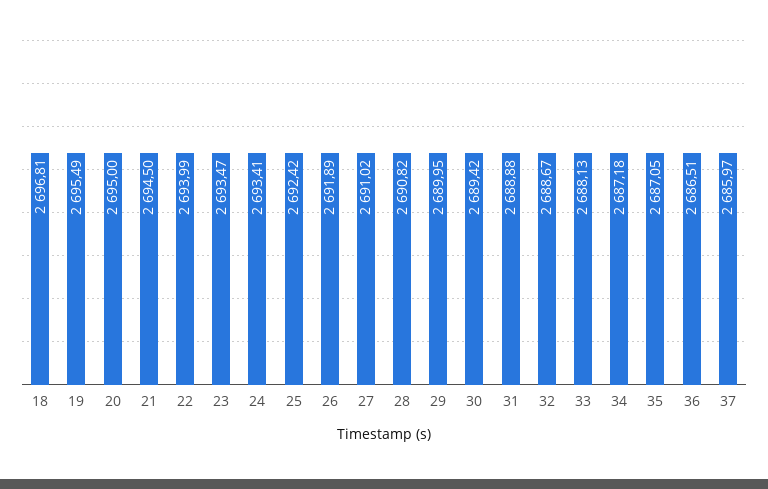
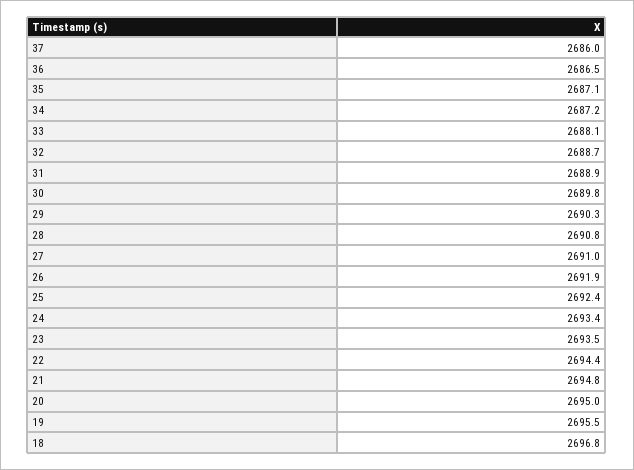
21: 2694.5 -> 2694.8
22: 2693.99 -> 2694.4
29: 2689.95 -> 2690.3
30: 2689.42 -> 2689.8

